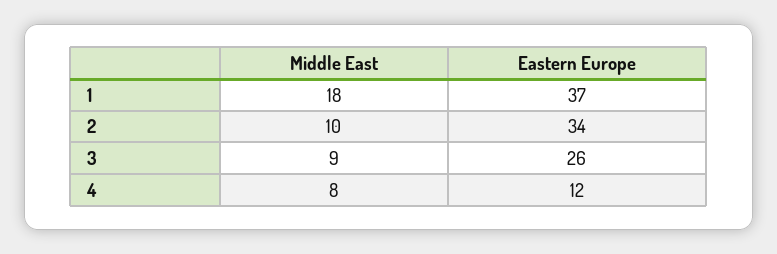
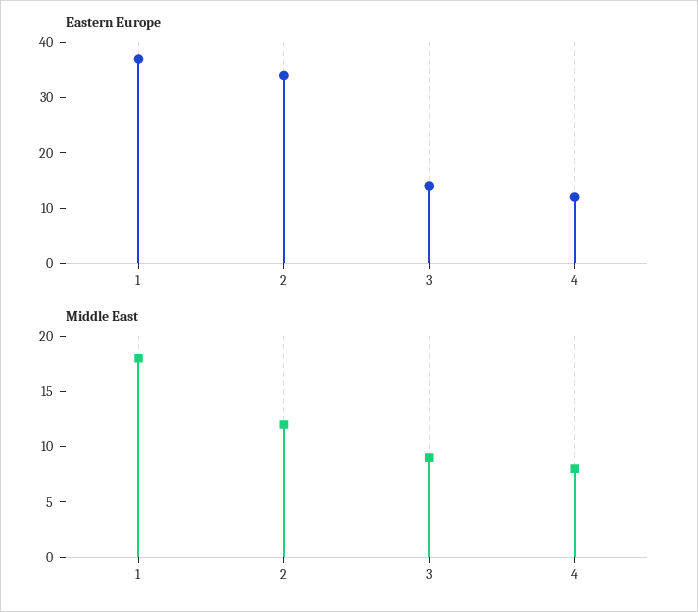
Middle East, 2: 10 -> 12
Eastern Europe, 3: 26 -> 15

